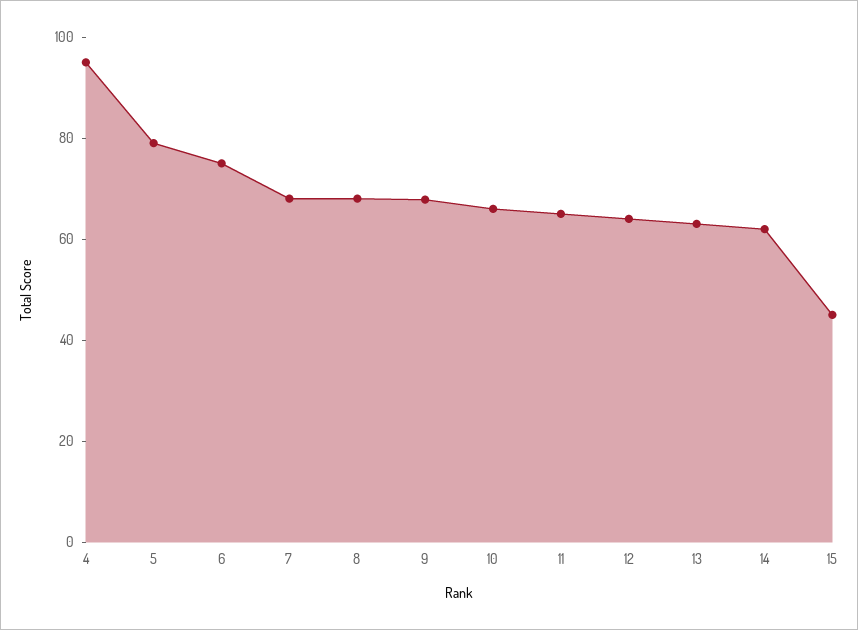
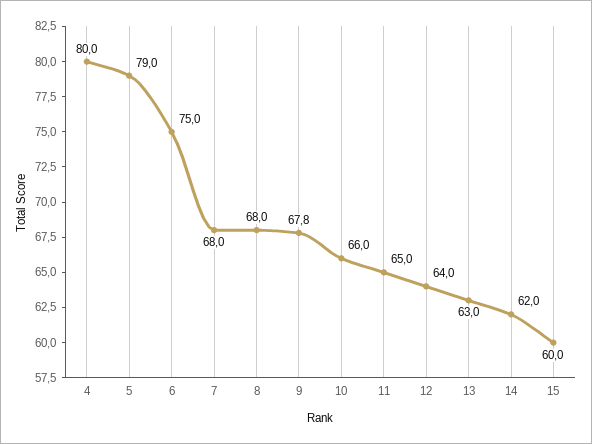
4: 95 -> 80
15: 45 -> 60

